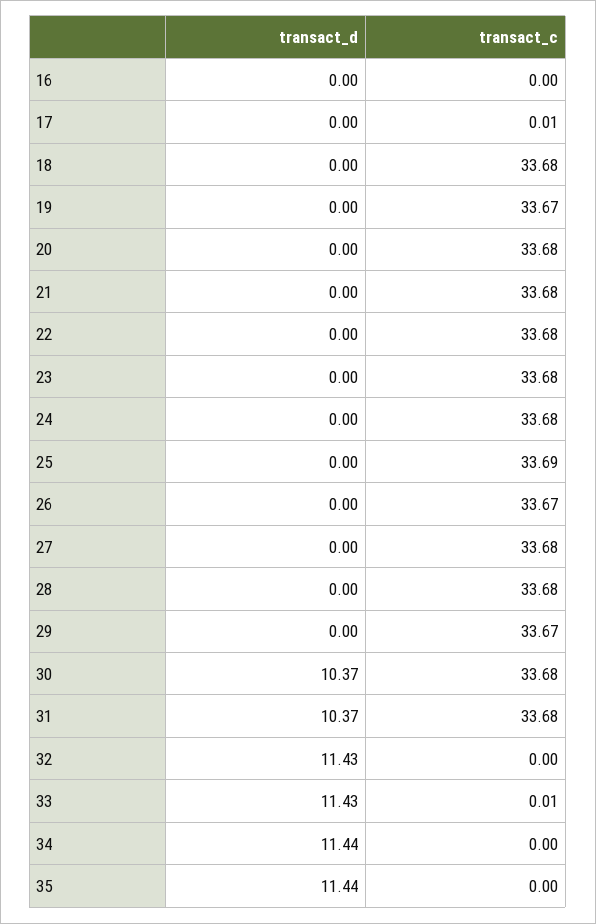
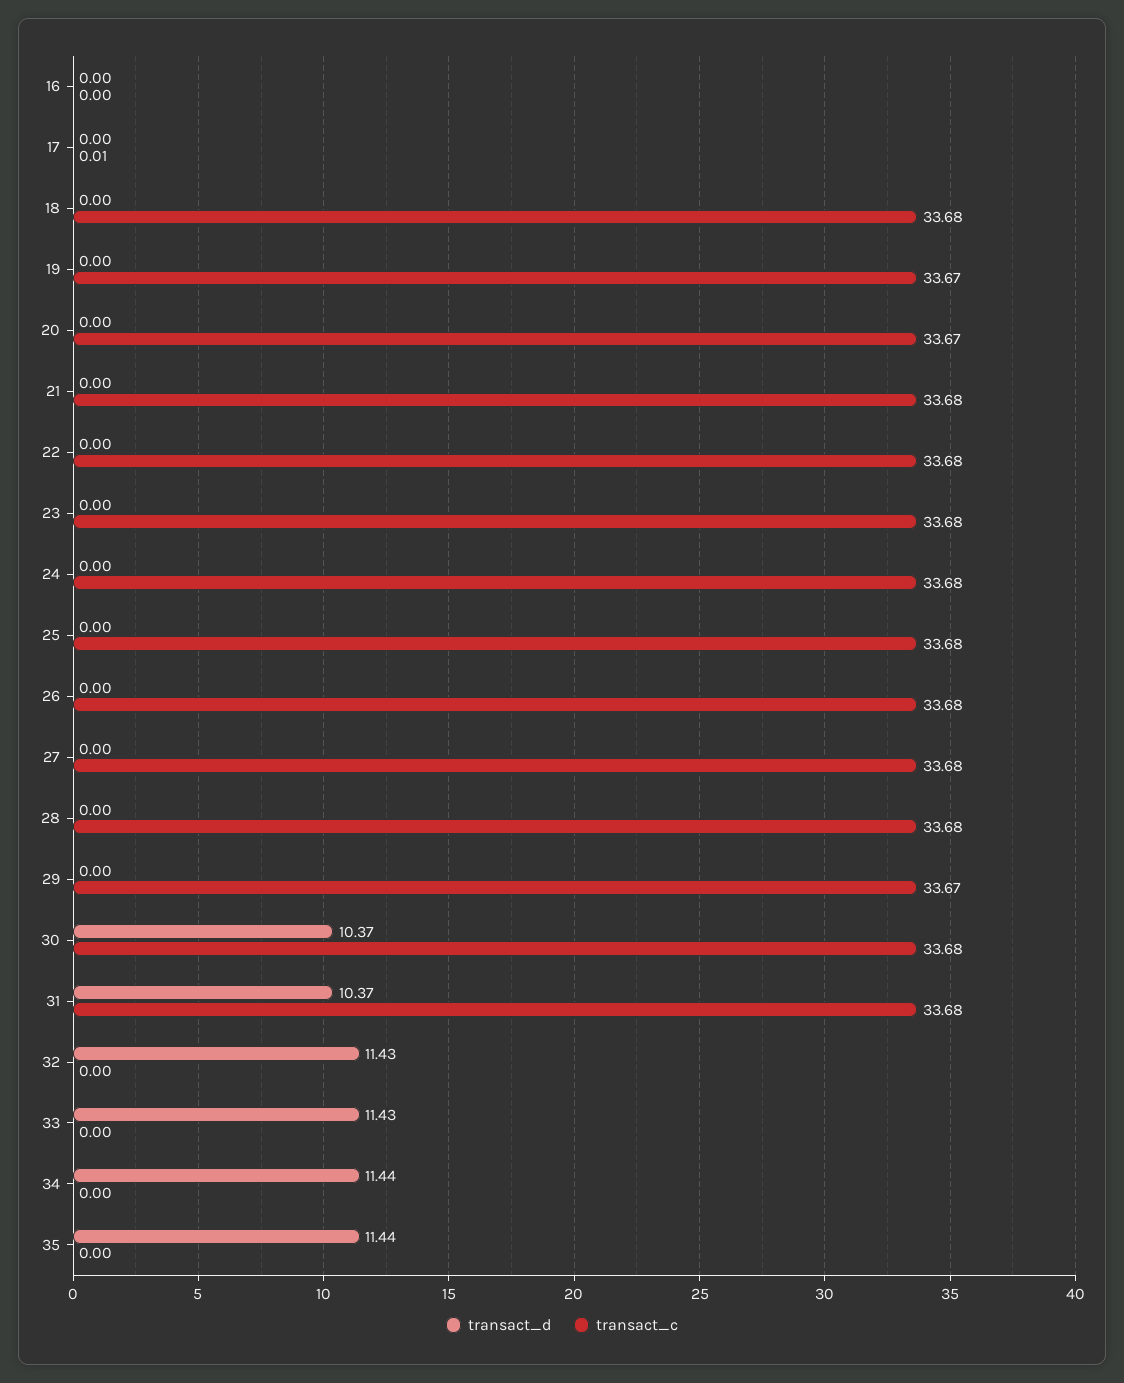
transact_c, 20: 33.68 -> 33.67
transact_c, 25: 33.69 -> 33.68
transact_c, 26: 33.67 -> 33.68
transact_c, 33: 0.01 -> 0

